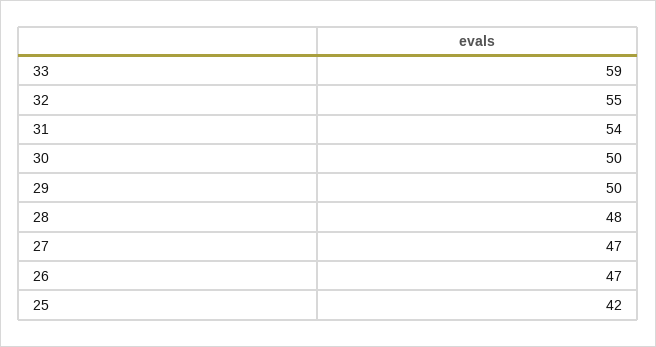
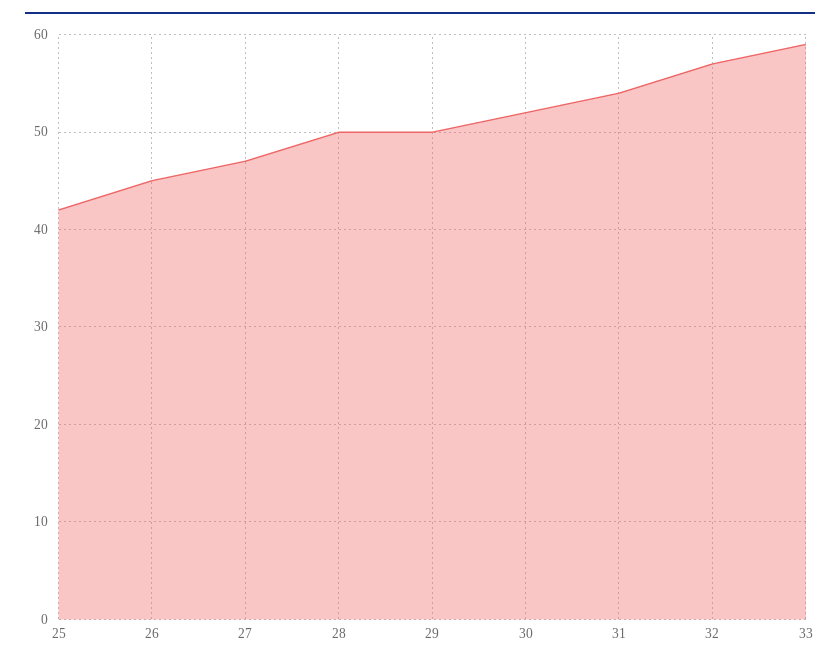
32: 55 -> 57
30: 50 -> 52
28: 48 -> 50
26: 47 -> 45

